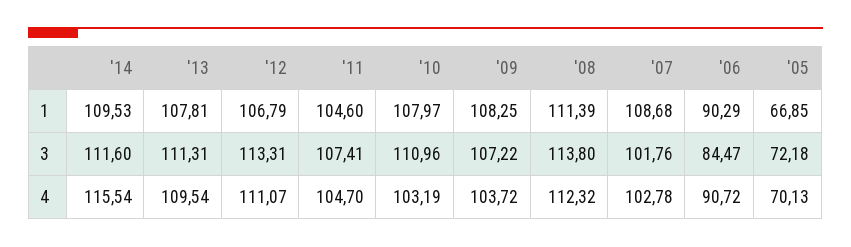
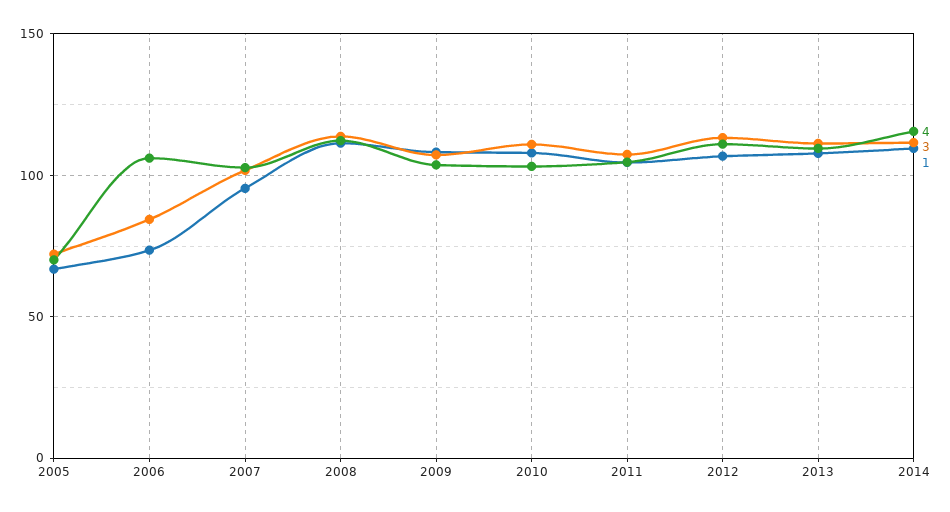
1, '07: 108.68 -> 95
1, '06: 90.29 -> 75
4, '06: 90.72 -> 105

